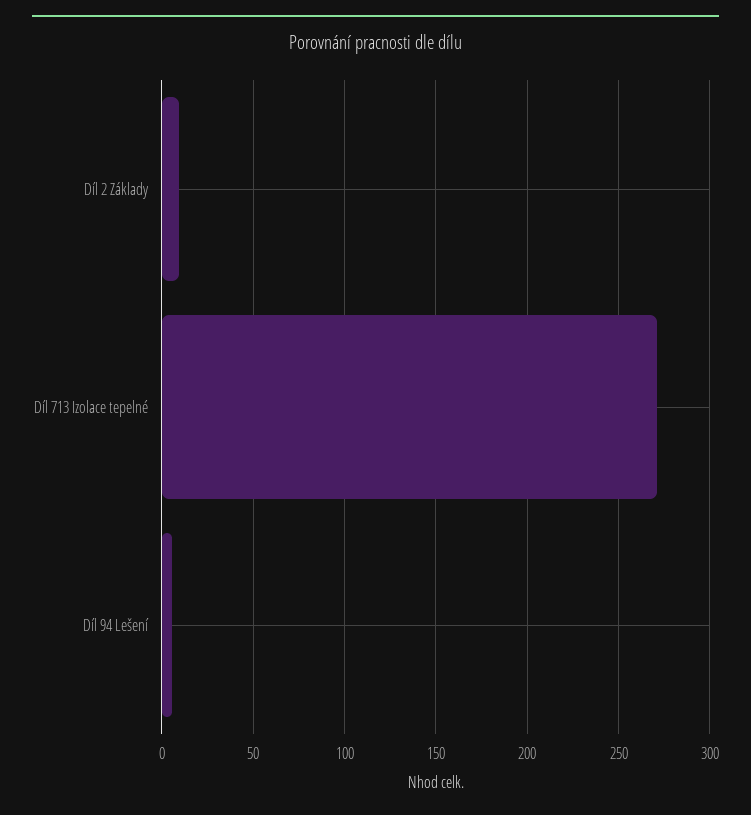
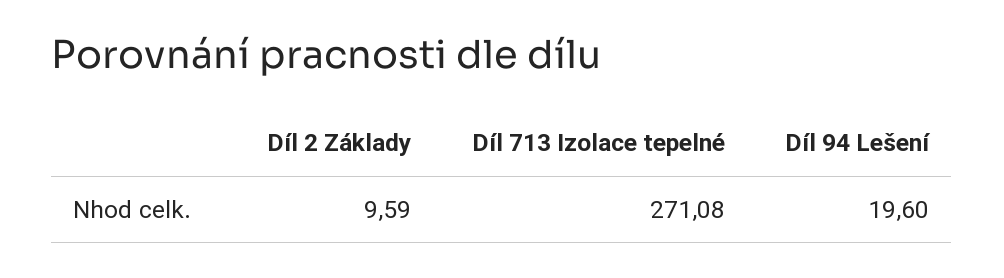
Díl 94 Lešení: 5 -> 19.6

